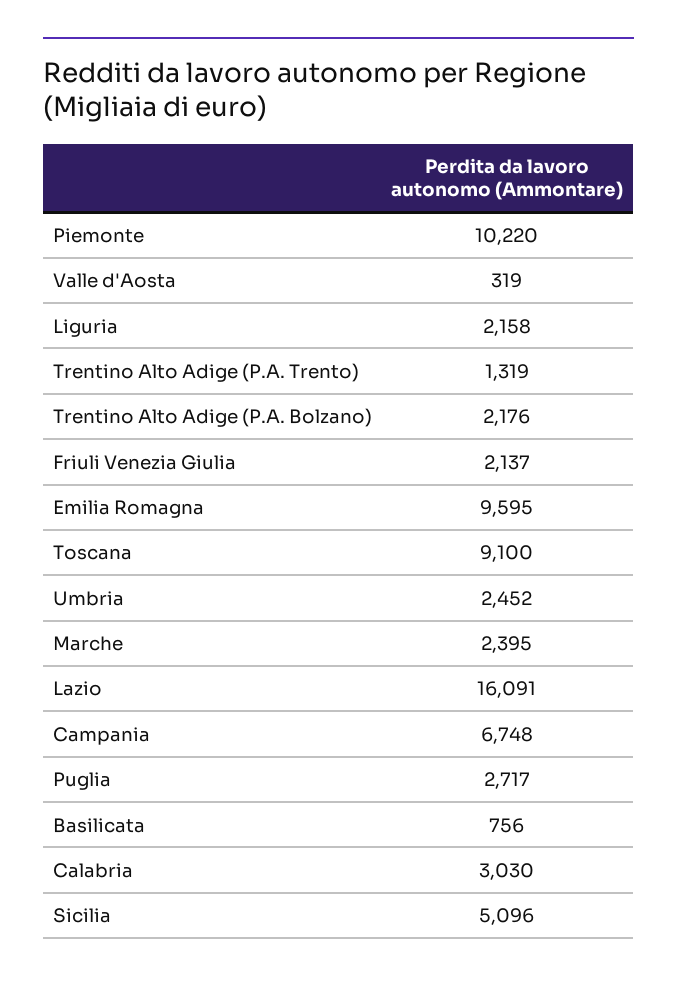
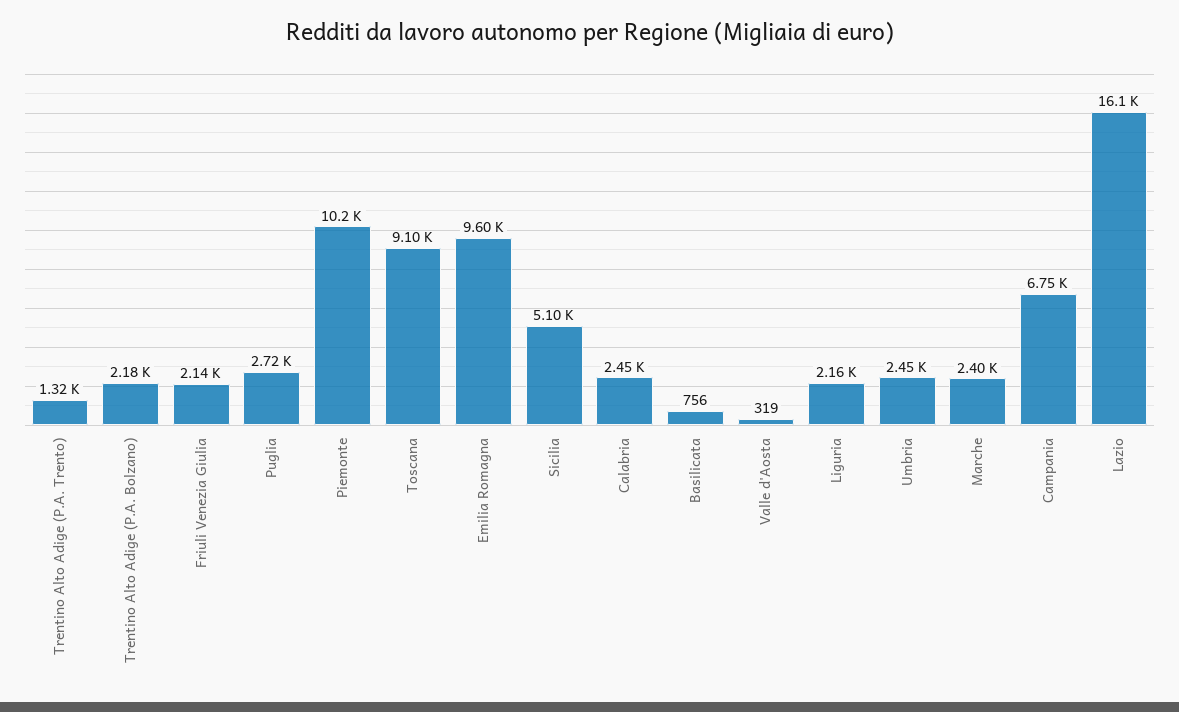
Calabria: 3030 -> 2450

